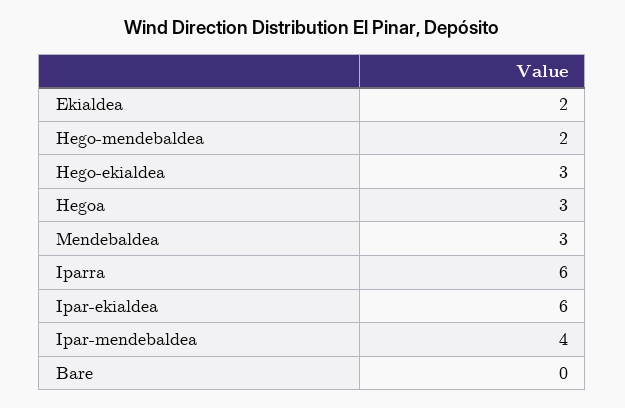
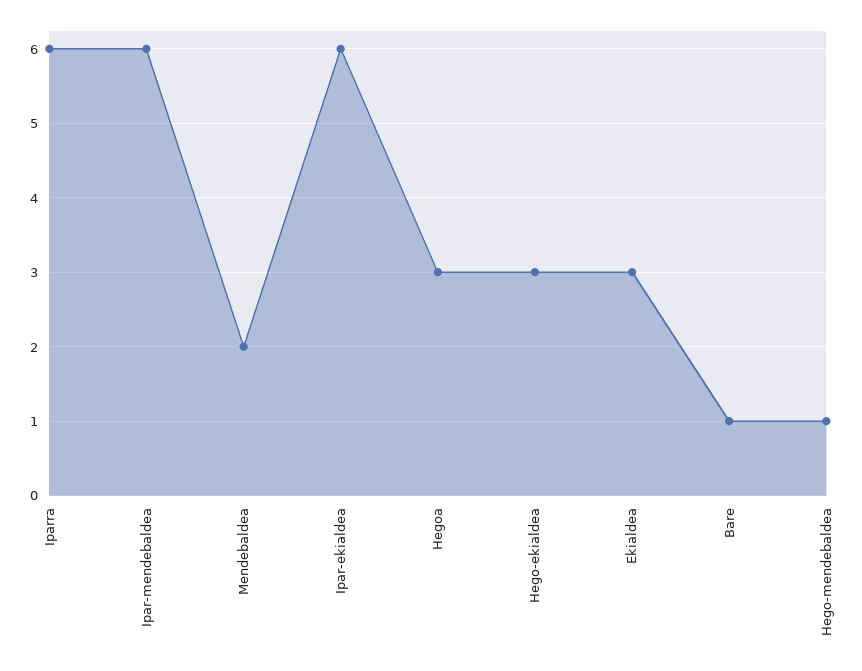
Ekialdea: 2 -> 3
Hego-mendebaldea: 2 -> 1
Mendebaldea: 3 -> 2
Ipar-mendebaldea: 4 -> 6
Bare: 0 -> 1

